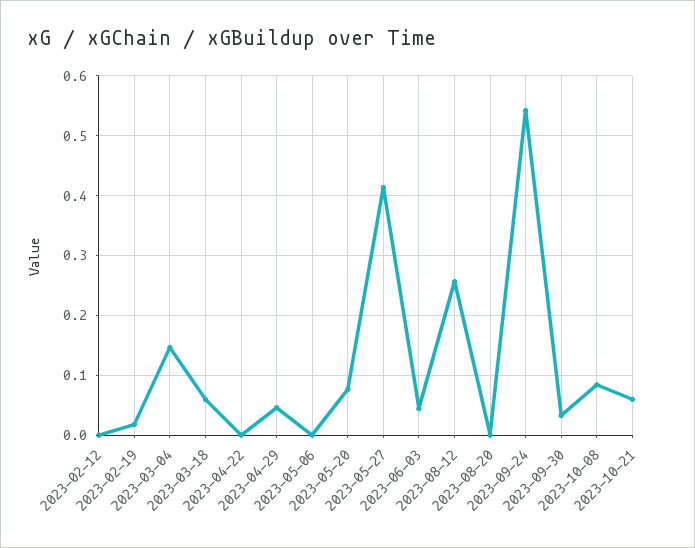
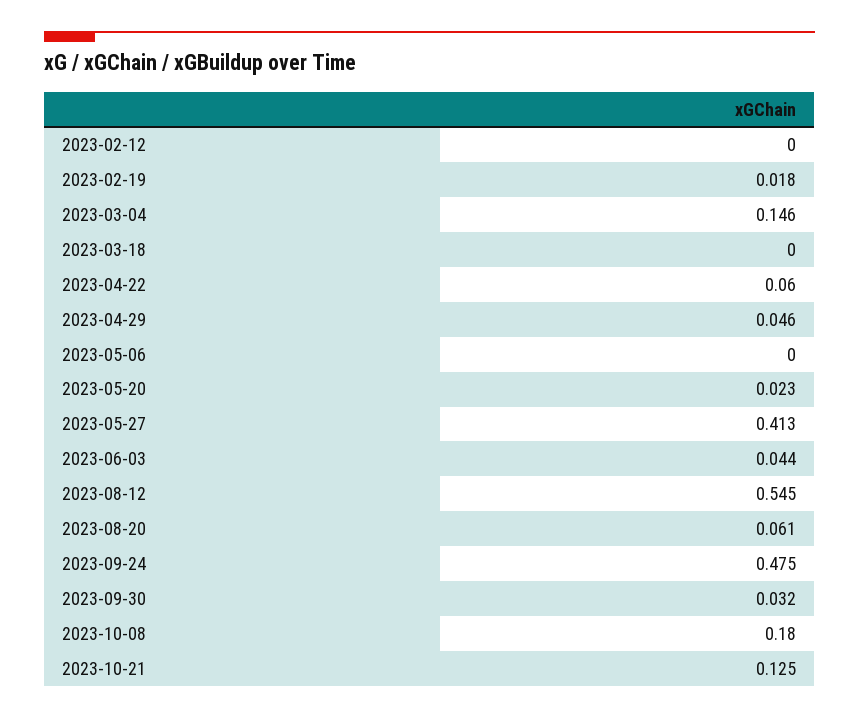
2023-03-18: 0.06 -> 0
2023-04-22: 0 -> 0.06
2023-05-20: 0.08 -> 0.023
2023-08-12: 0.26 -> 0.545
2023-08-20: 0 -> 0.061
2023-09-24: 0.54 -> 0.475
2023-10-08: 0.08 -> 0.18
2023-10-21: 0.06 -> 0.125

